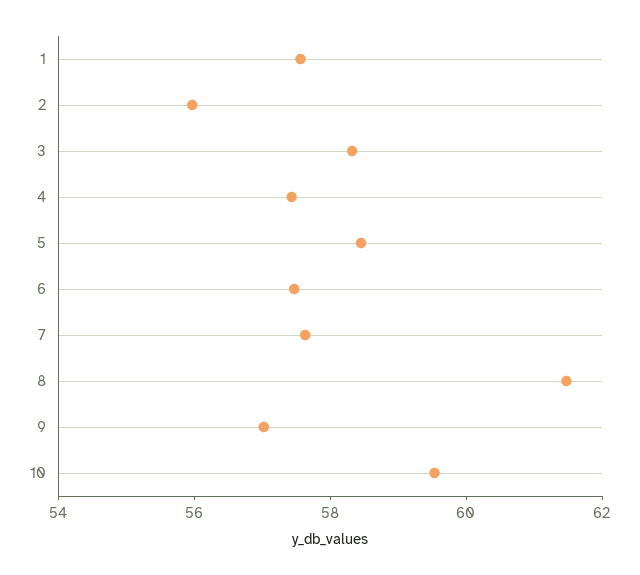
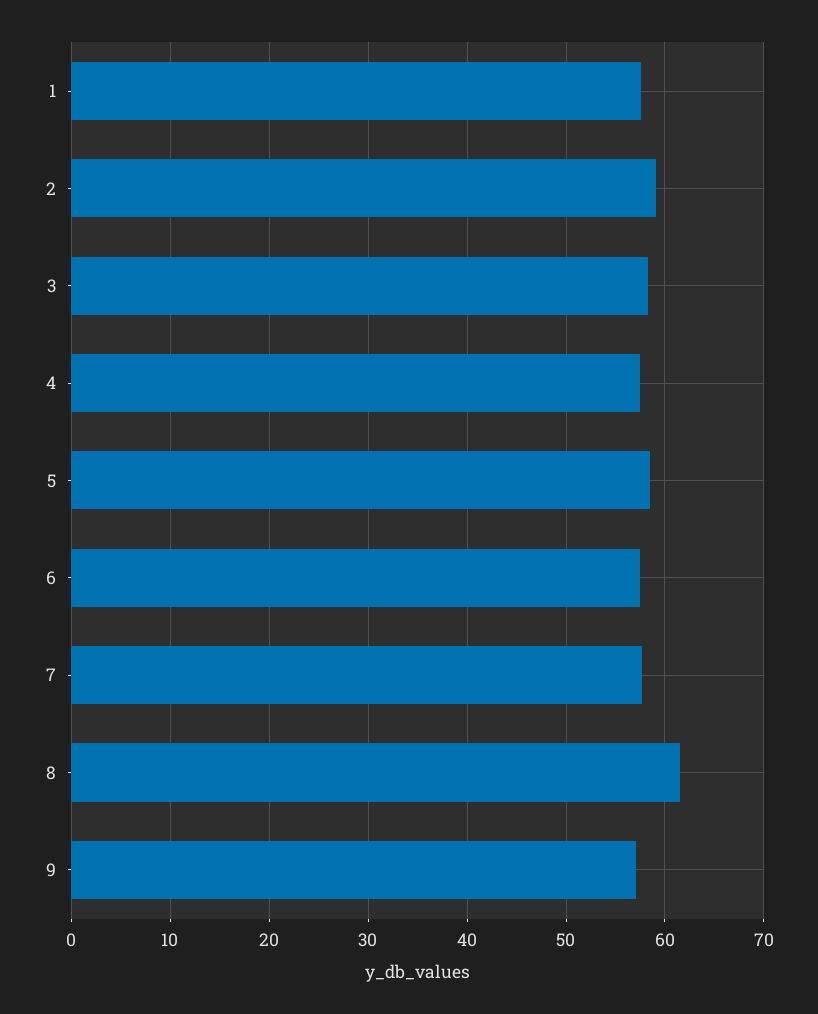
2: 56 -> 59
10: 59.5 -> none

